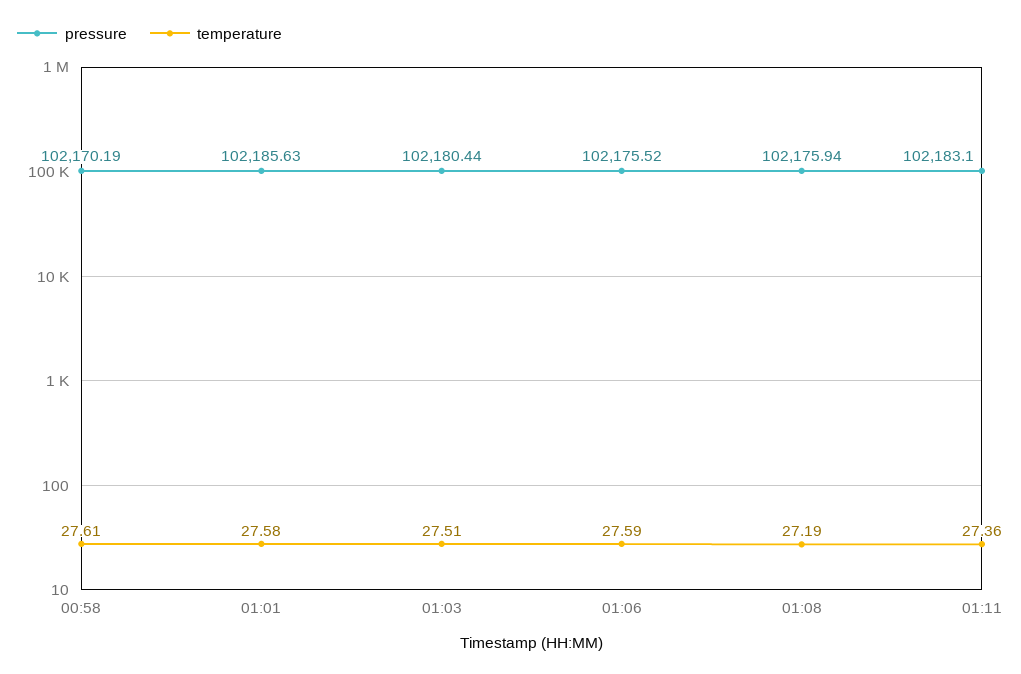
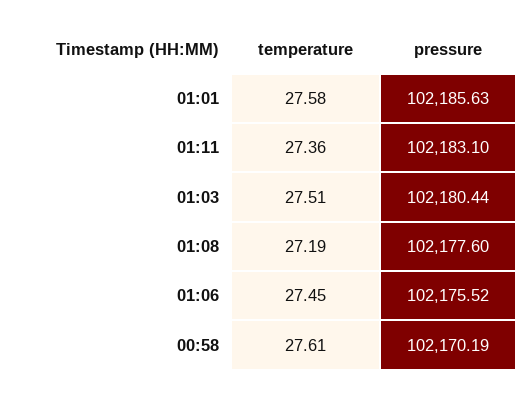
temperature, 01:06: 27.59 -> 27.45
pressure, 01:08: 102175.94 -> 102177.6

